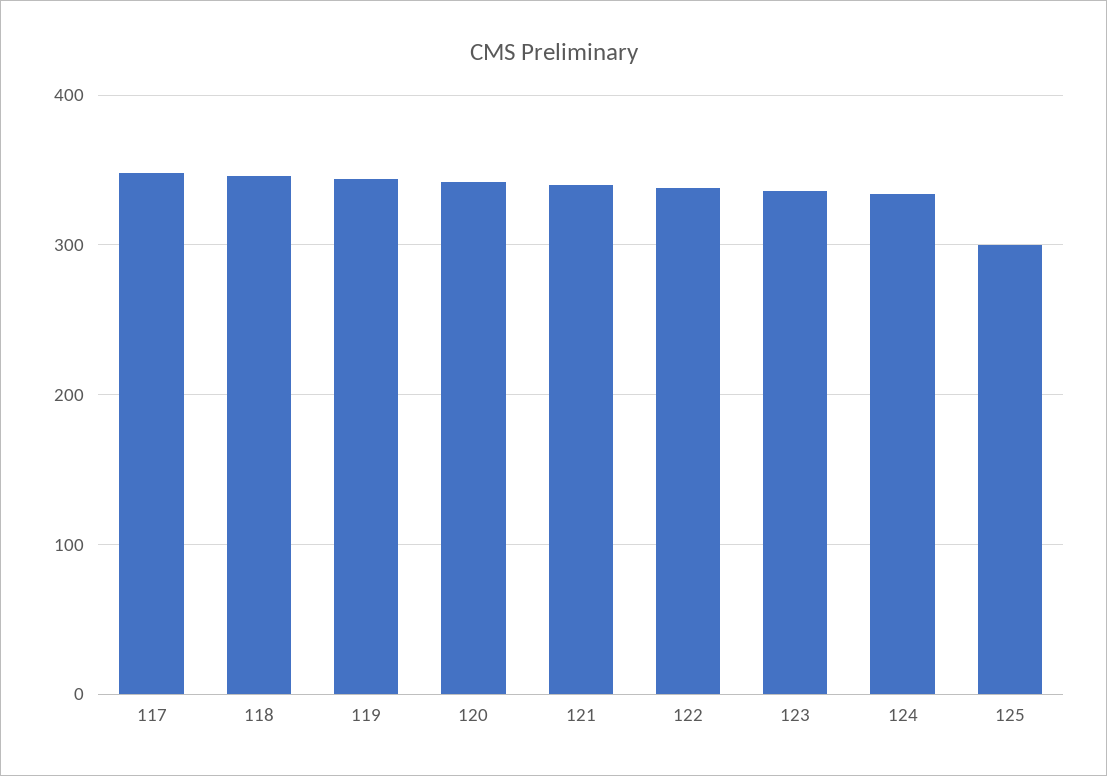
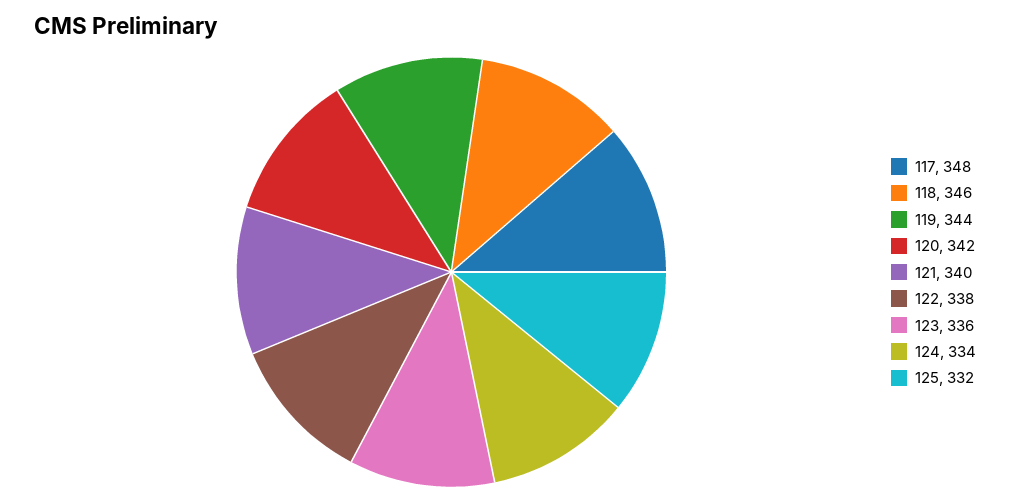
125: 300 -> 332

